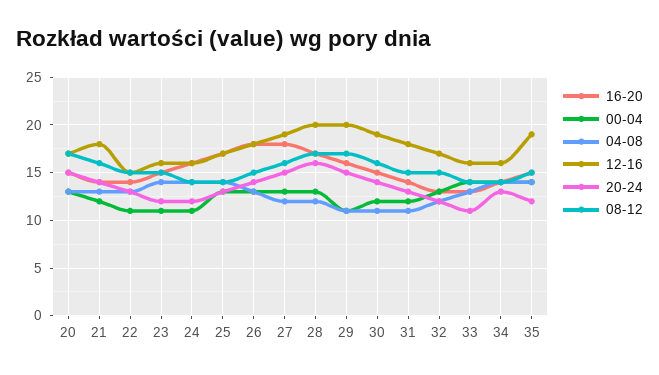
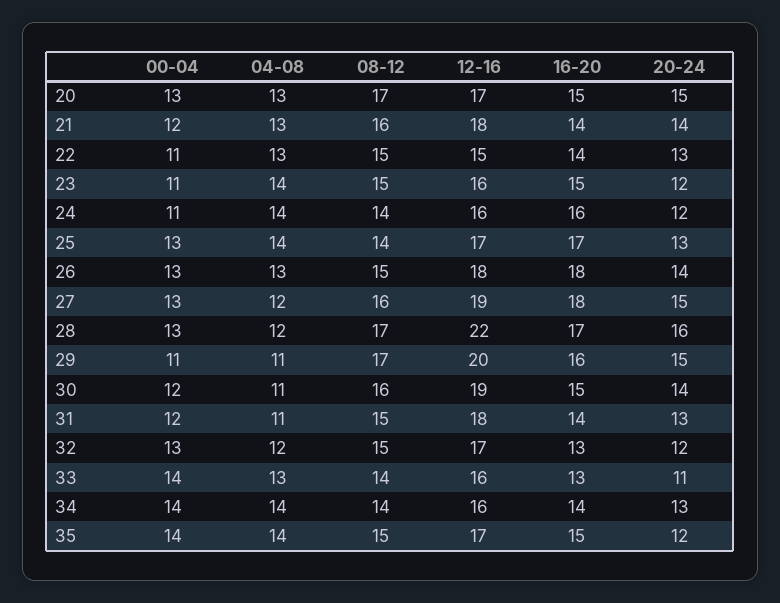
12-16, 28: 20 -> 22
12-16, 35: 19 -> 17

